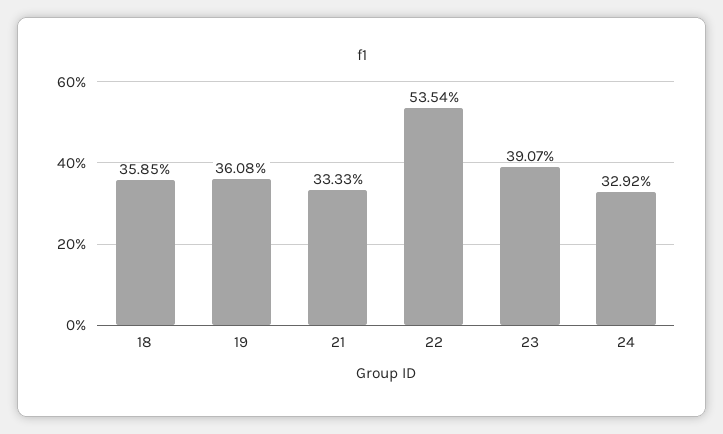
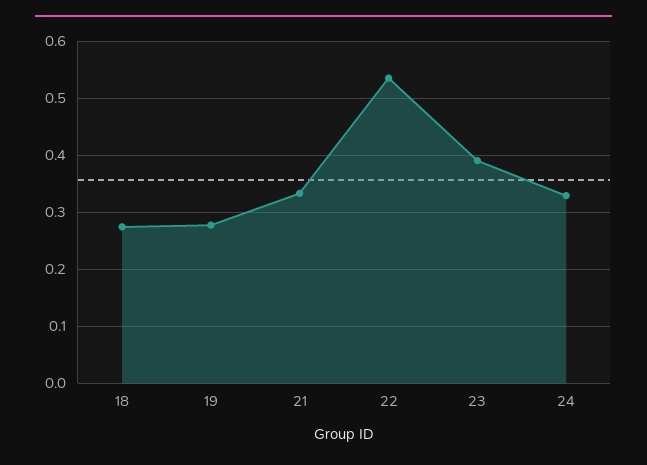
18: 0.3585 -> 0.28
19: 0.3608 -> 0.28

